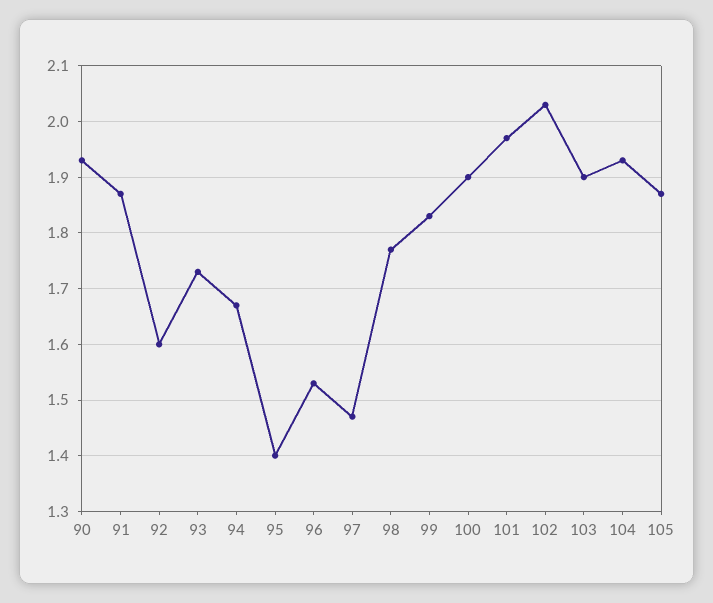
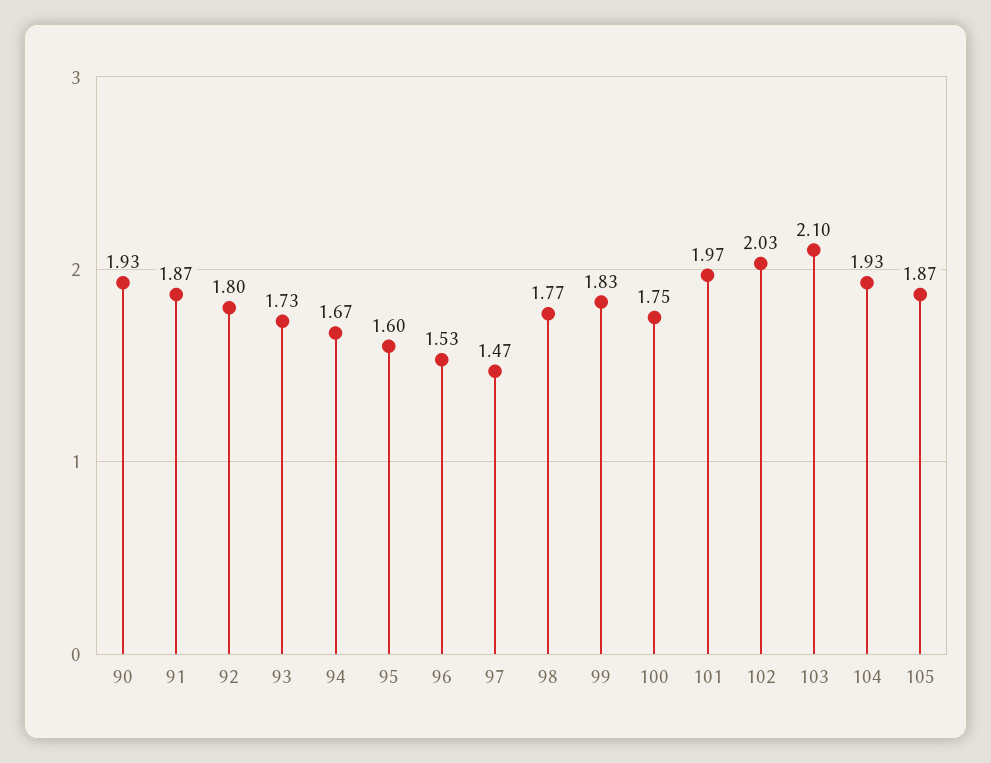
92: 1.6 -> 1.8
95: 1.4 -> 1.6
100: 1.9 -> 1.75
103: 1.9 -> 2.1

